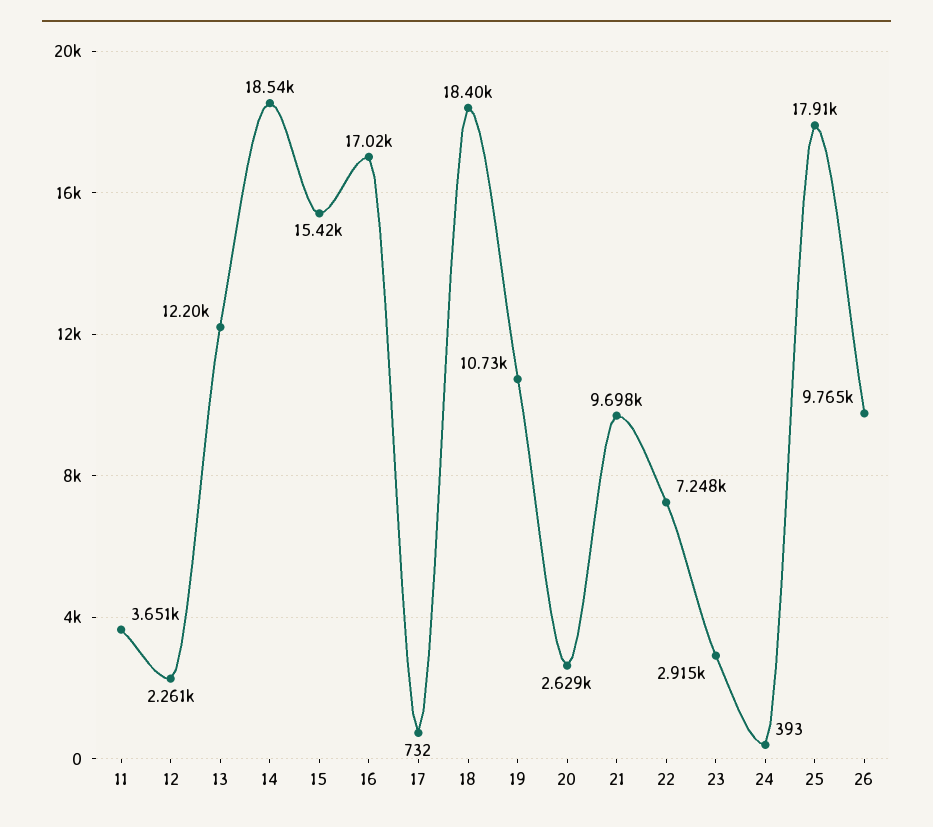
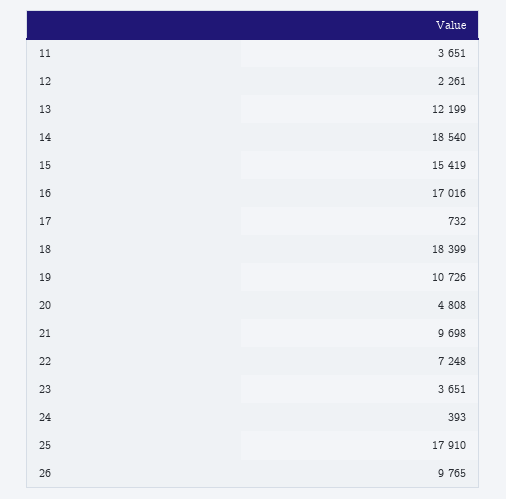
20: 2629 -> 4808
23: 2915 -> 3651

